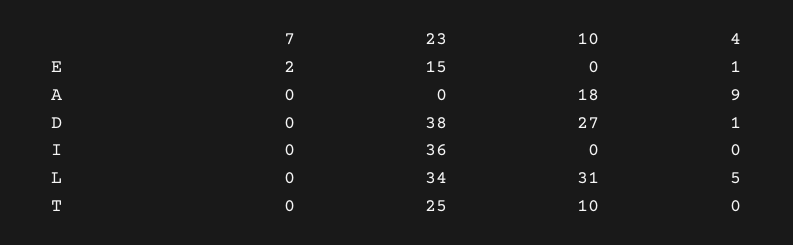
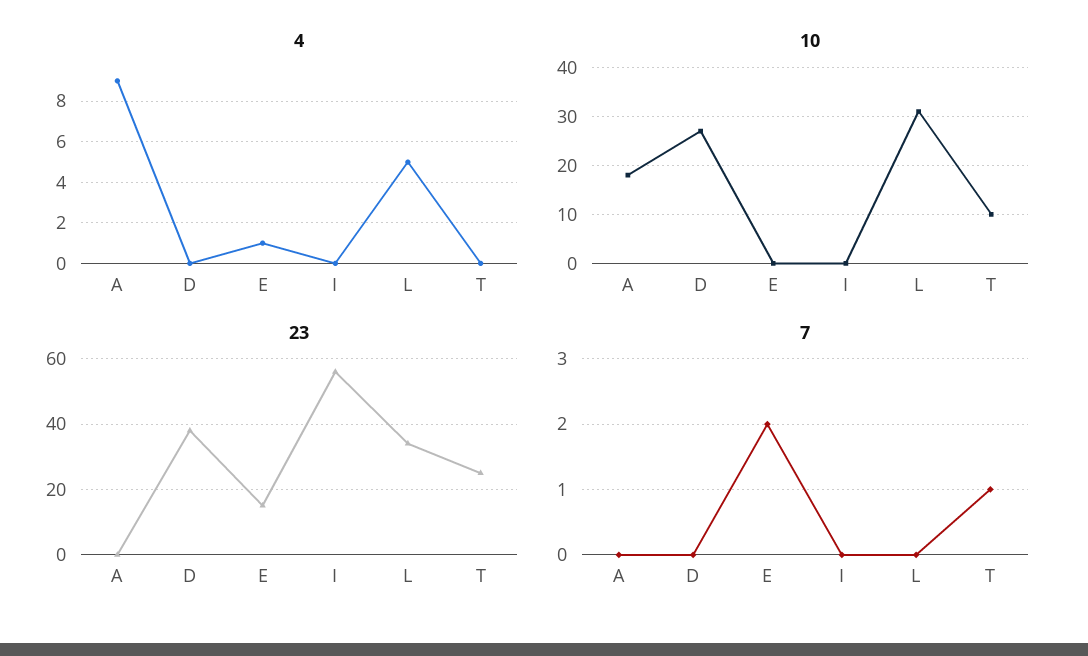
4, D: 1 -> 0
23, I: 36 -> 55
7, T: 0 -> 1

